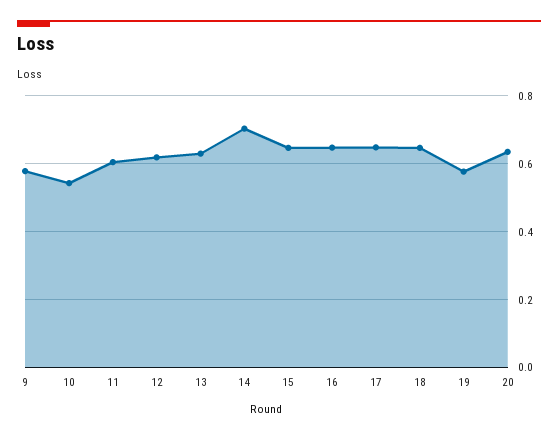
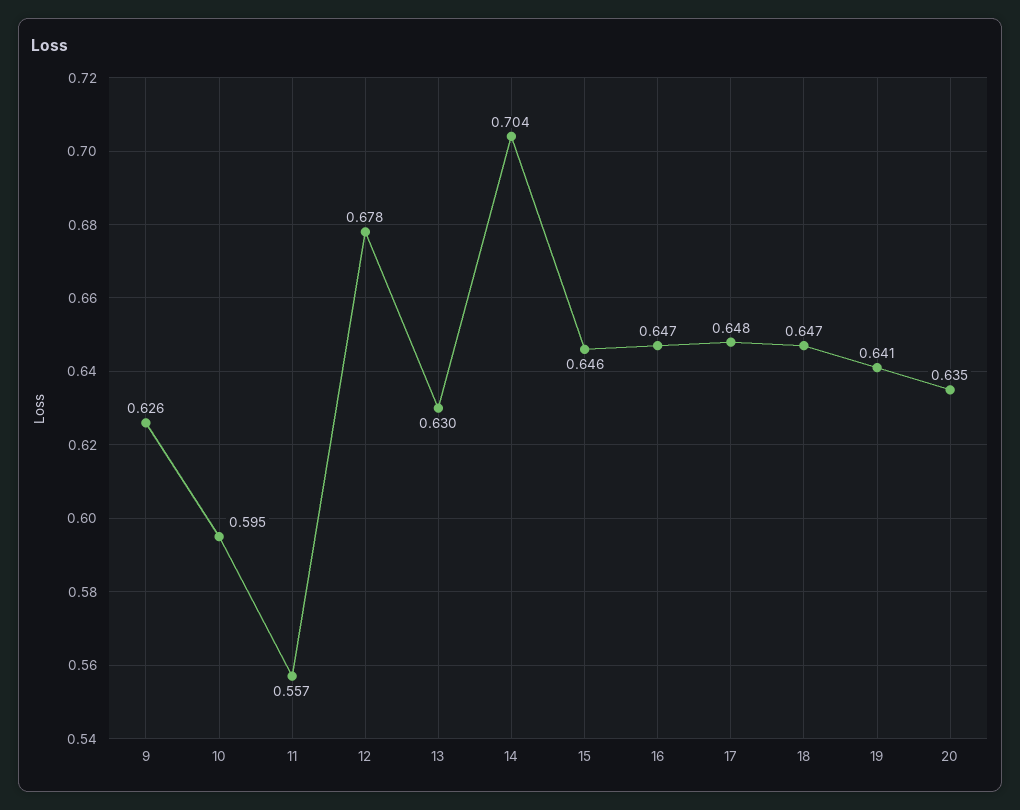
9: 0.58 -> 0.626
10: 0.54 -> 0.595
11: 0.6 -> 0.557
12: 0.62 -> 0.678
19: 0.58 -> 0.641

